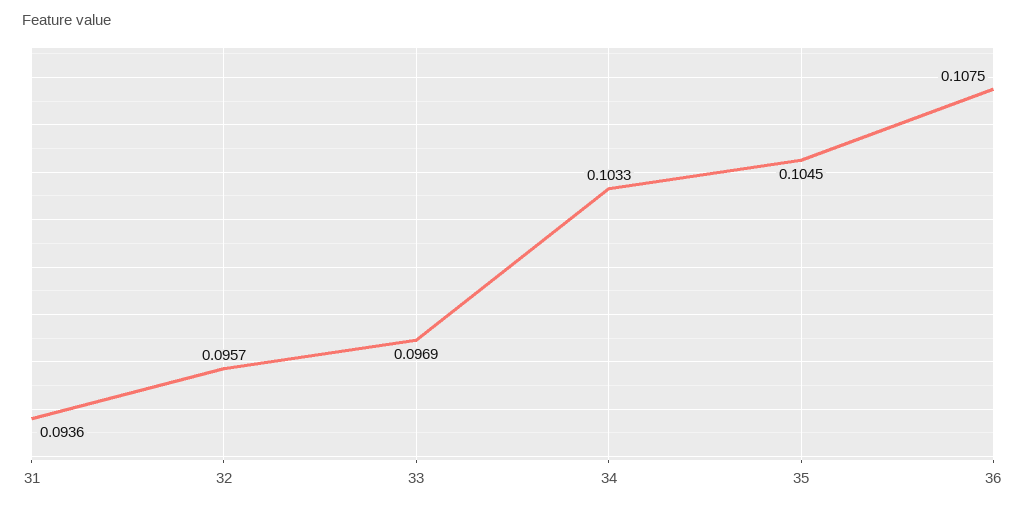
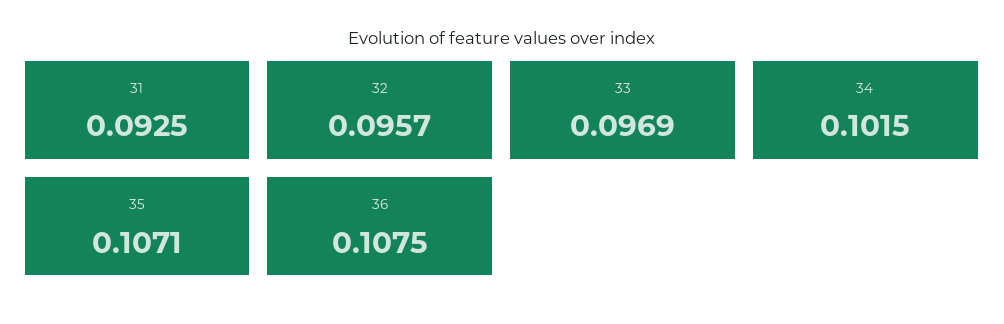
31: 0.0936 -> 0.0925
34: 0.1033 -> 0.1015
35: 0.1045 -> 0.1071

